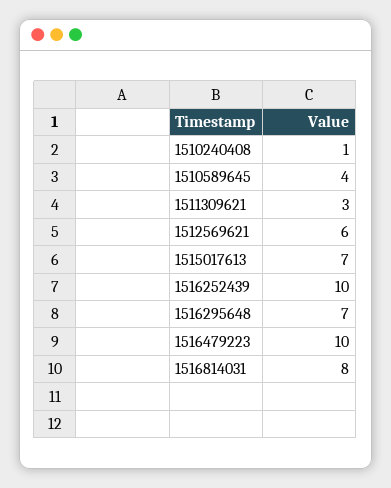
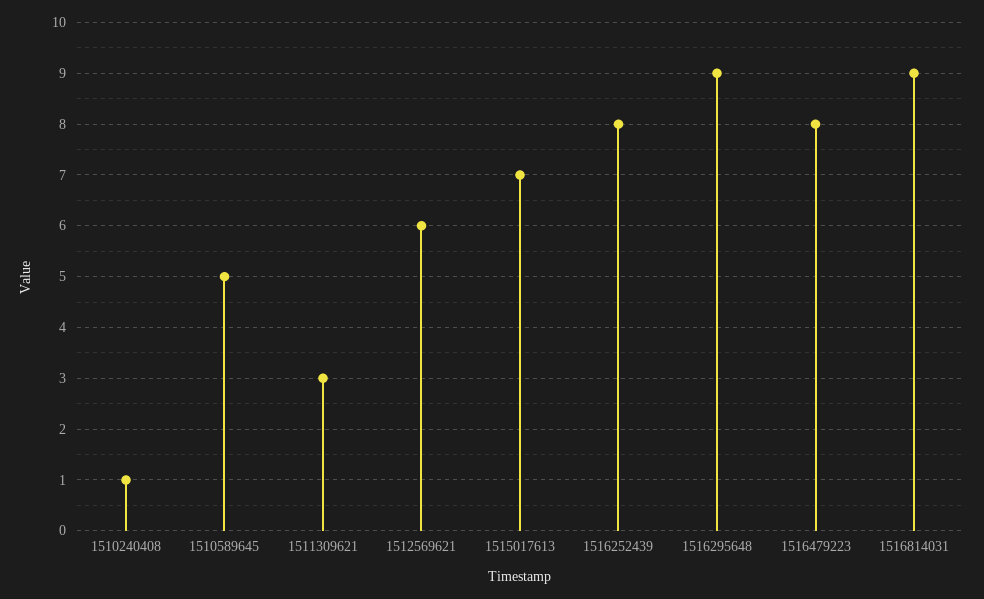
1510589645: 4 -> 5
1516252439: 10 -> 8
1516295648: 7 -> 9
1516479223: 10 -> 8
1516814031: 8 -> 9

